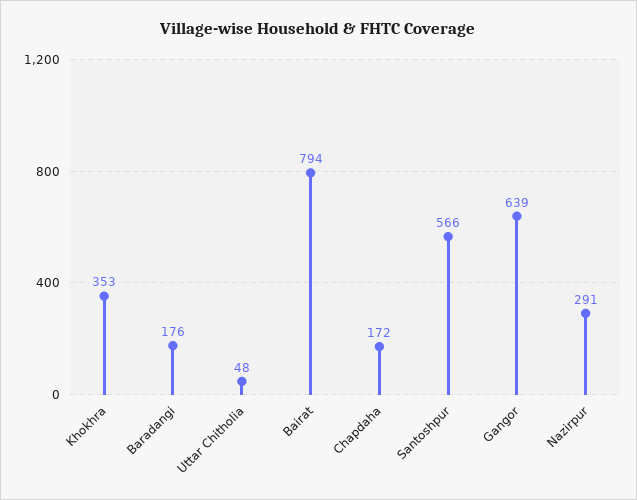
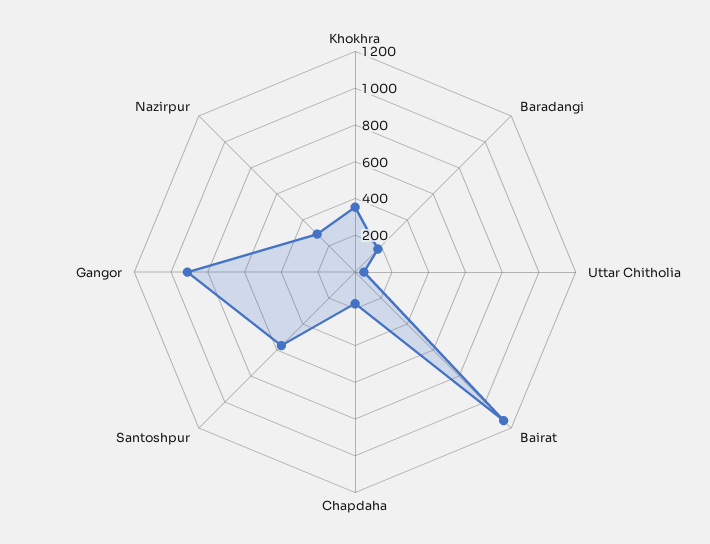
Bairat: 794 -> 1150
Gangor: 639 -> 900

